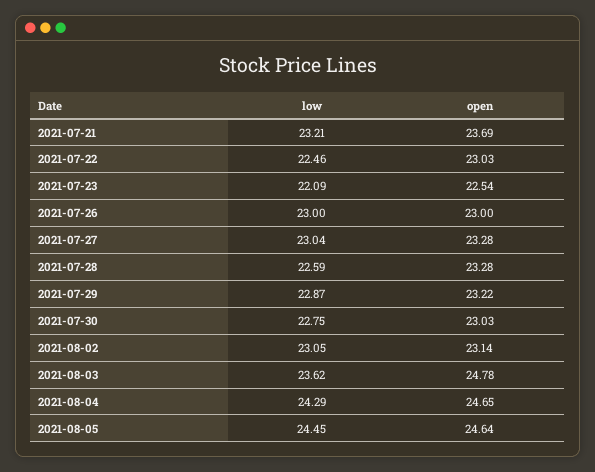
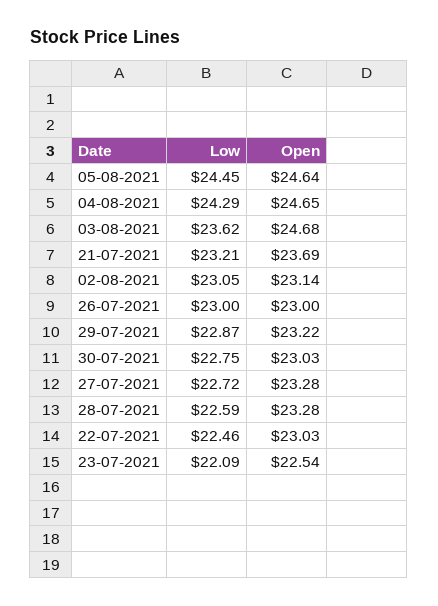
low, 2021-07-27: 23.04 -> 22.72
open, 2021-08-03: 24.78 -> 24.68

